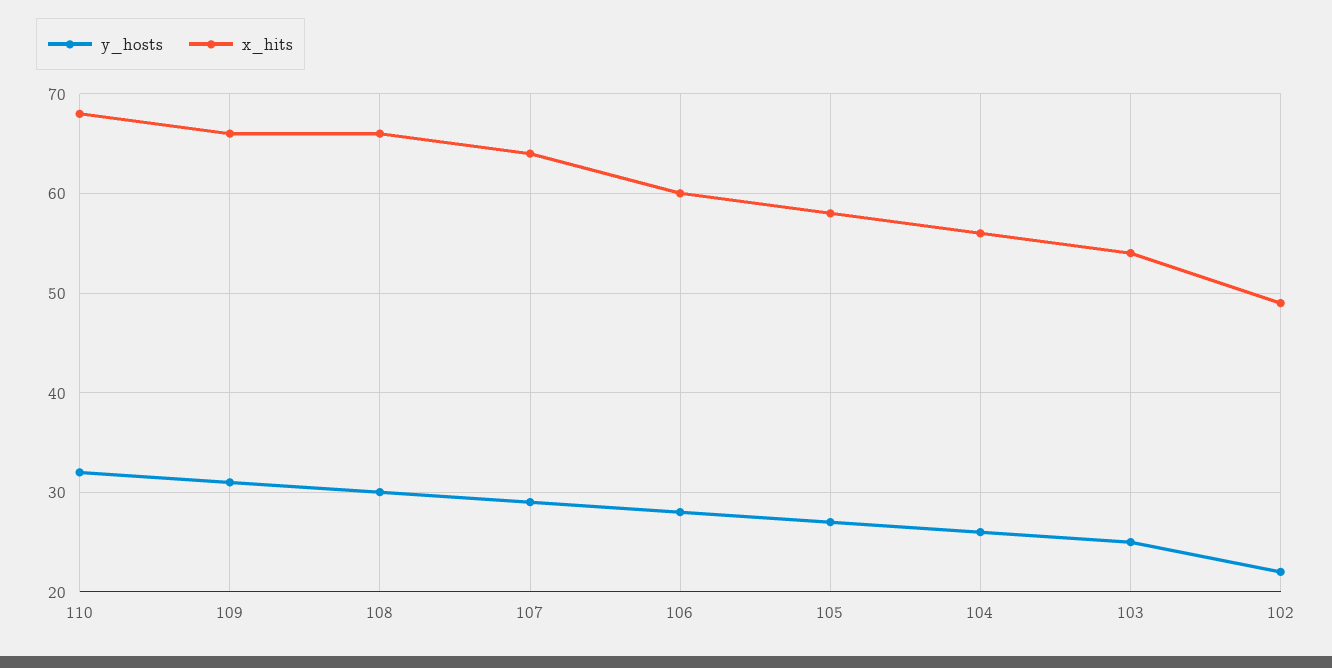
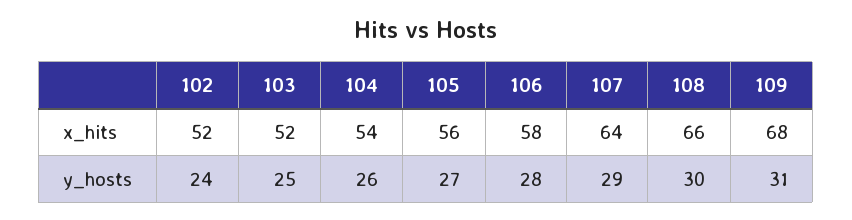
y_hosts, 110: 32 -> none
x_hits, 110: 68 -> none
x_hits, 109: 66 -> 68
x_hits, 106: 60 -> 58
x_hits, 105: 58 -> 56
x_hits, 104: 56 -> 54
x_hits, 103: 54 -> 52
y_hosts, 102: 22 -> 24
x_hits, 102: 49 -> 52

